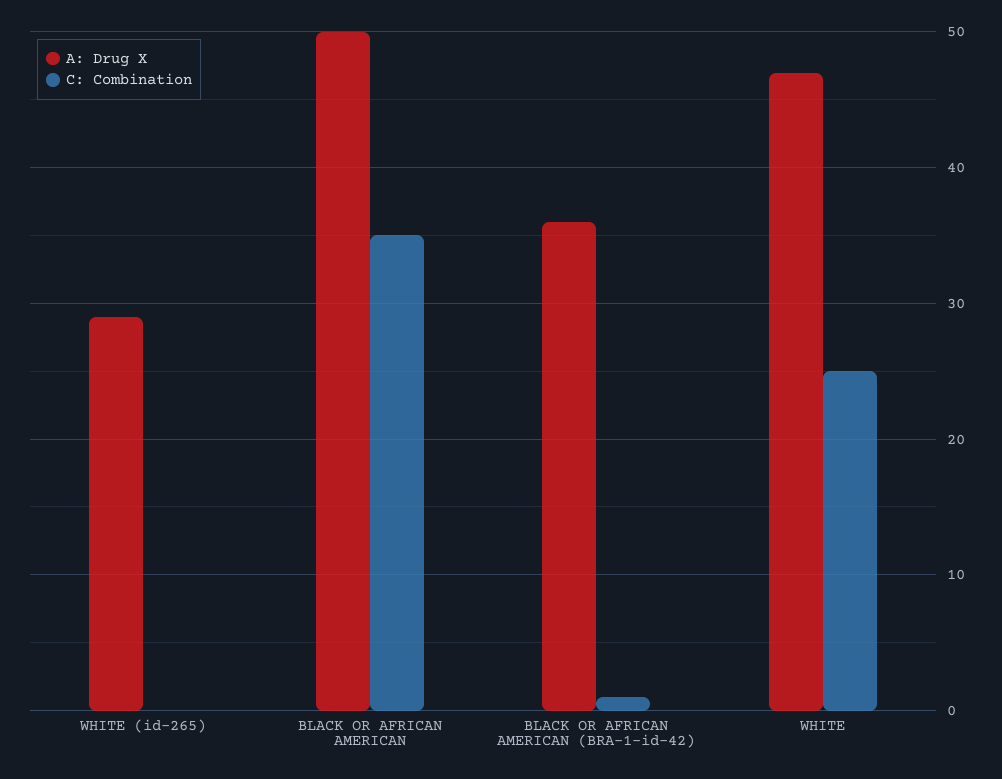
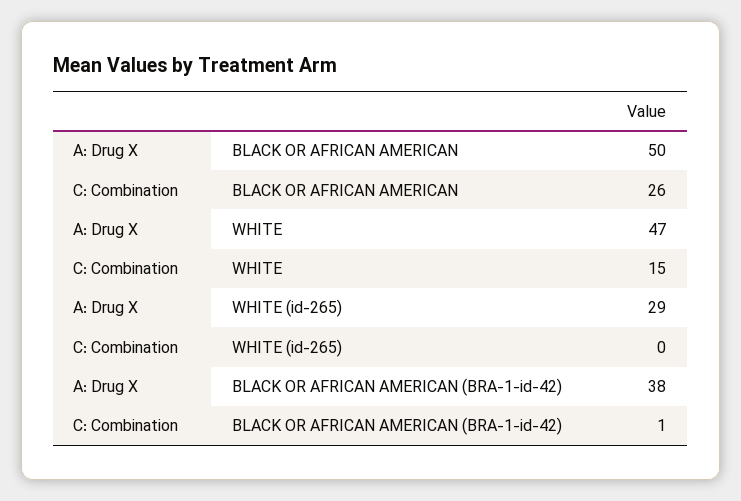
C: Combination, BLACK OR AFRICAN AMERICAN: 35 -> 26
A: Drug X, BLACK OR AFRICAN AMERICAN (BRA-1-id-42): 36 -> 38
C: Combination, WHITE: 25 -> 15

